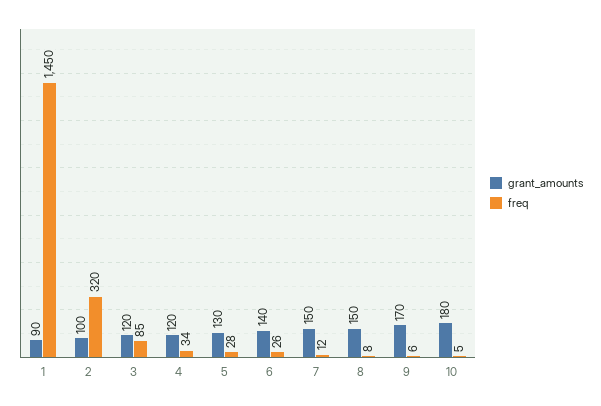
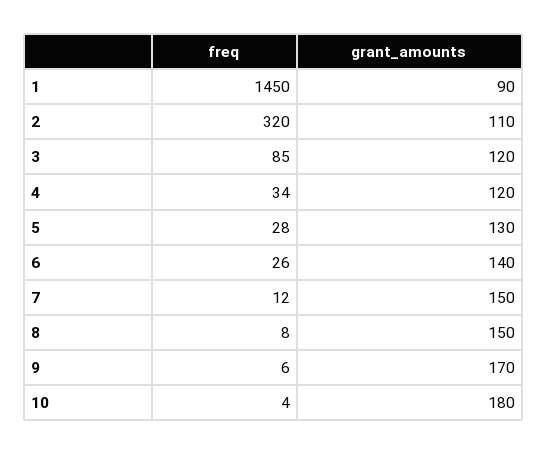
grant_amounts, 2: 100 -> 110
freq, 10: 5 -> 4

